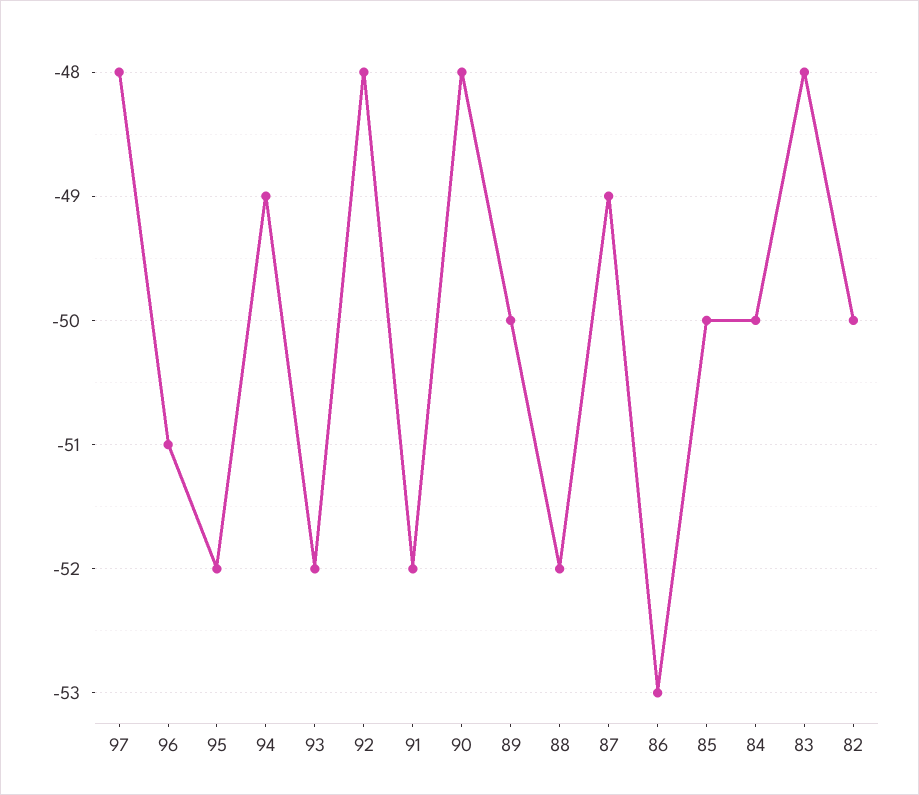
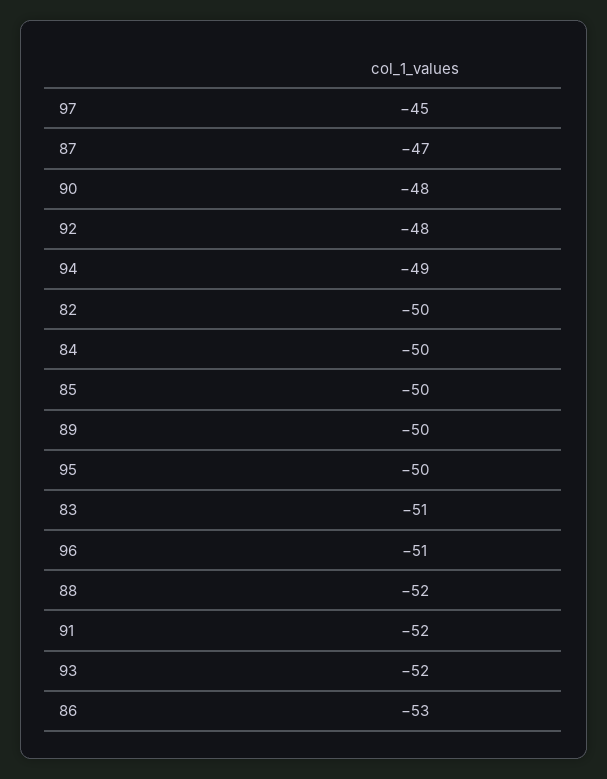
97: -48 -> -45
95: -52 -> -50
87: -49 -> -47
83: -48 -> -51

